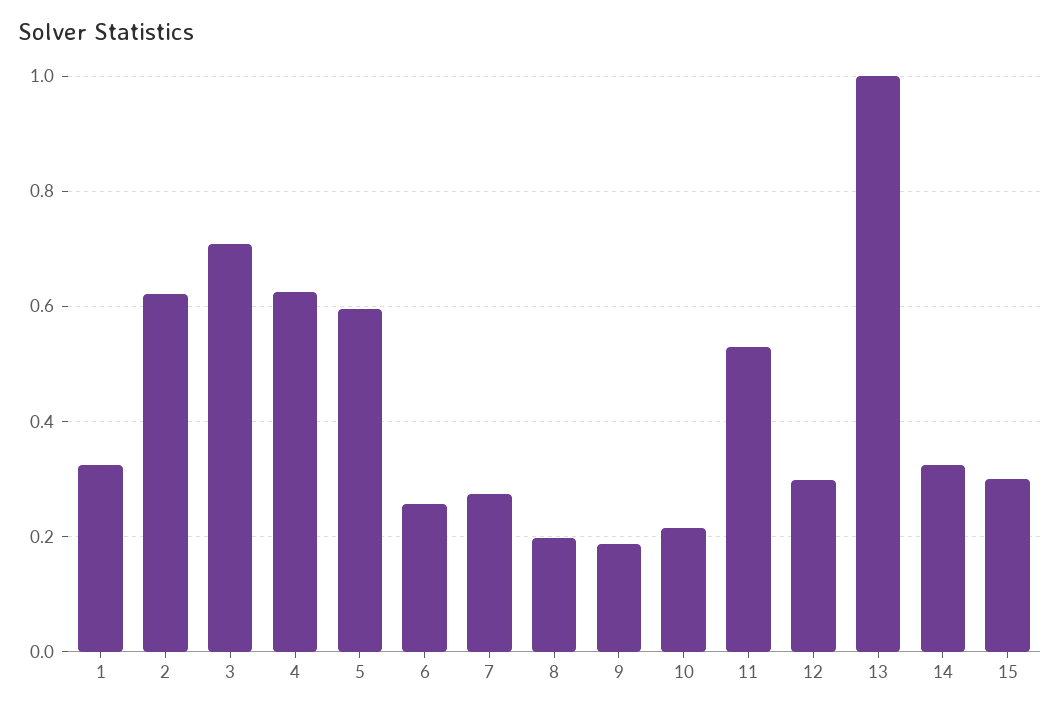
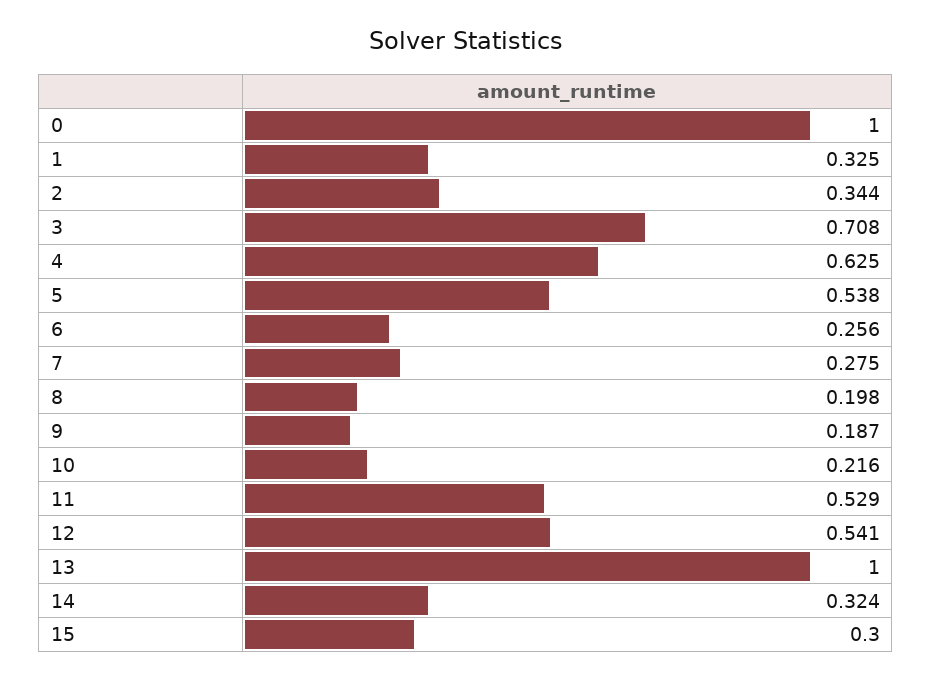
2: 0.62 -> 0.344
5: 0.6 -> 0.538
12: 0.3 -> 0.541
0: none -> 1

